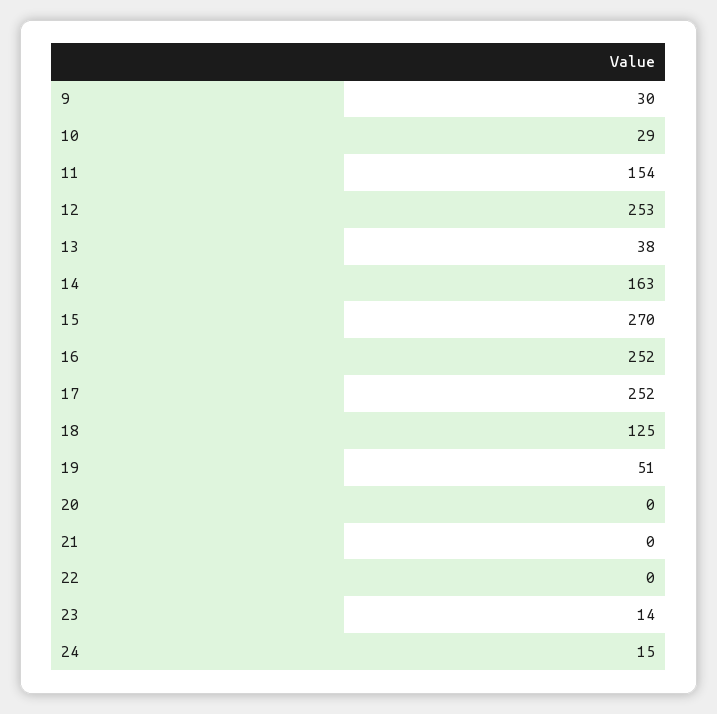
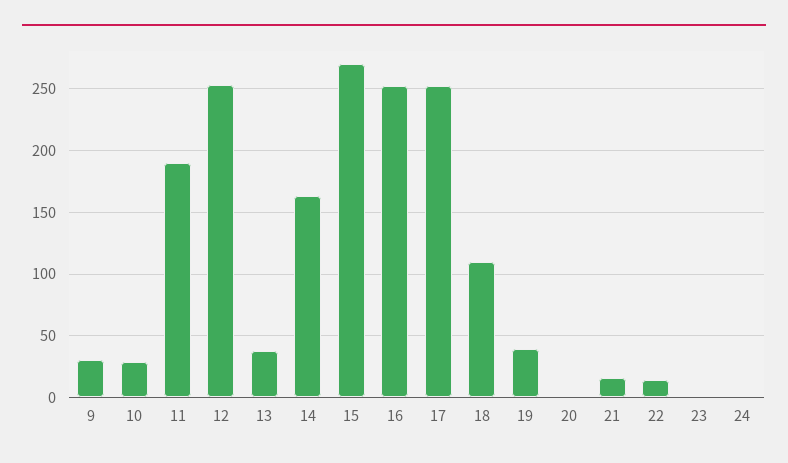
11: 154 -> 190
18: 125 -> 110
19: 51 -> 40
21: 0 -> 15
22: 0 -> 15
23: 14 -> 0
24: 15 -> 0

